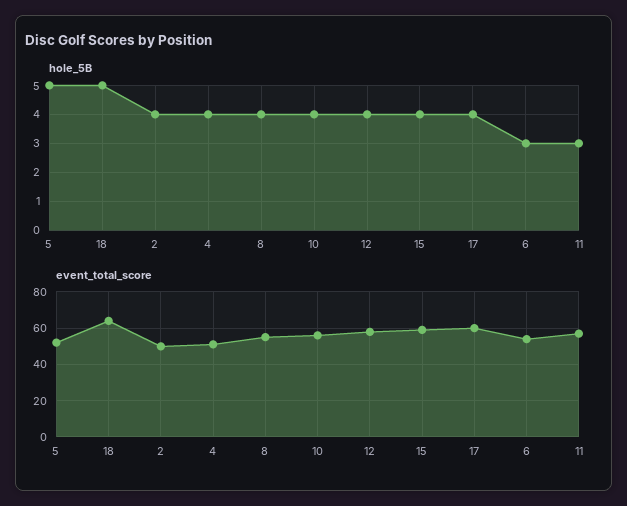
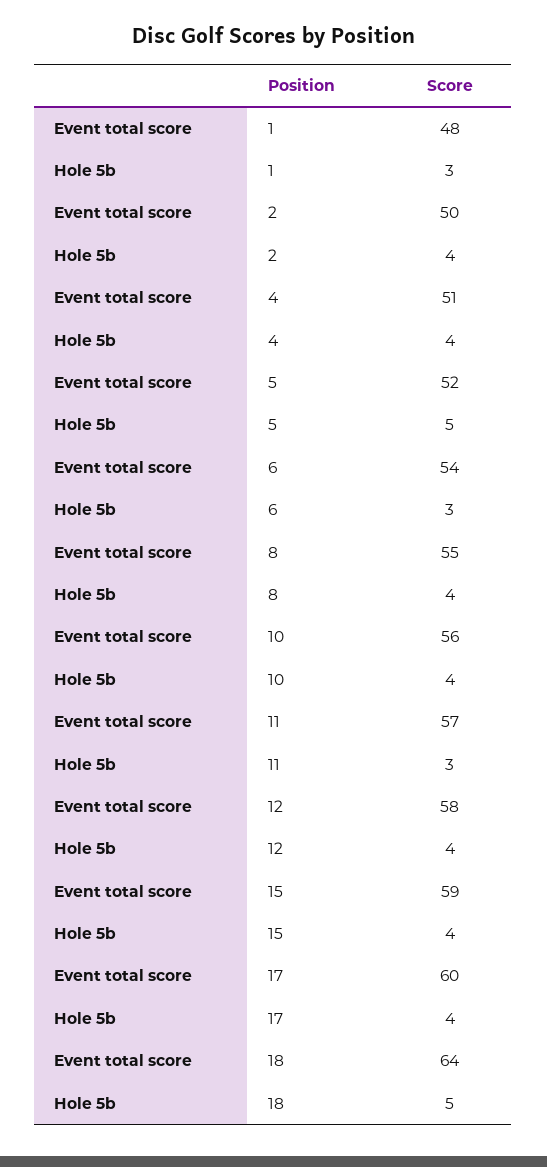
event_total_score, 1: none -> 48
hole_5B, 1: none -> 3

